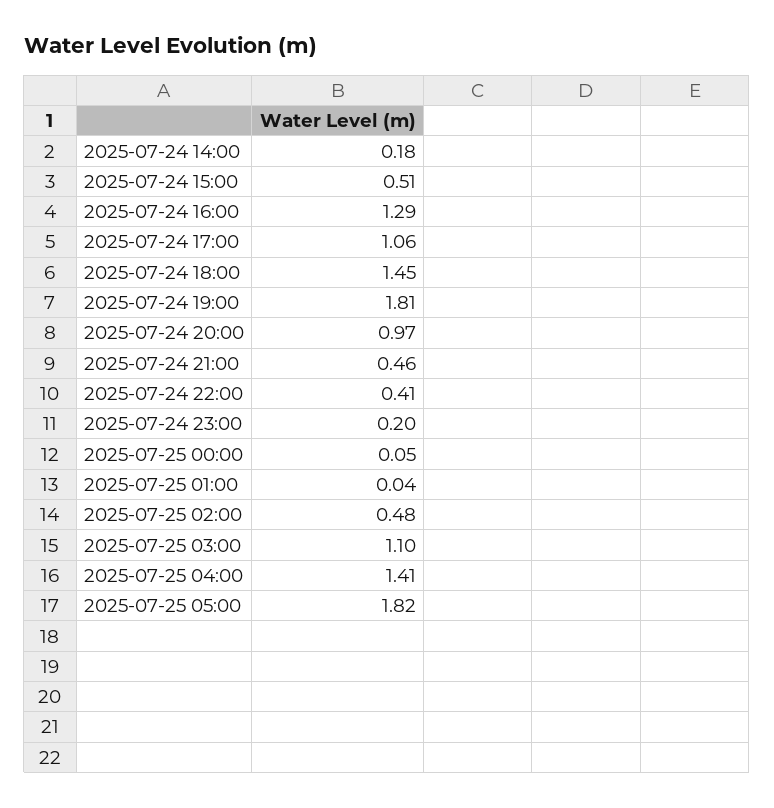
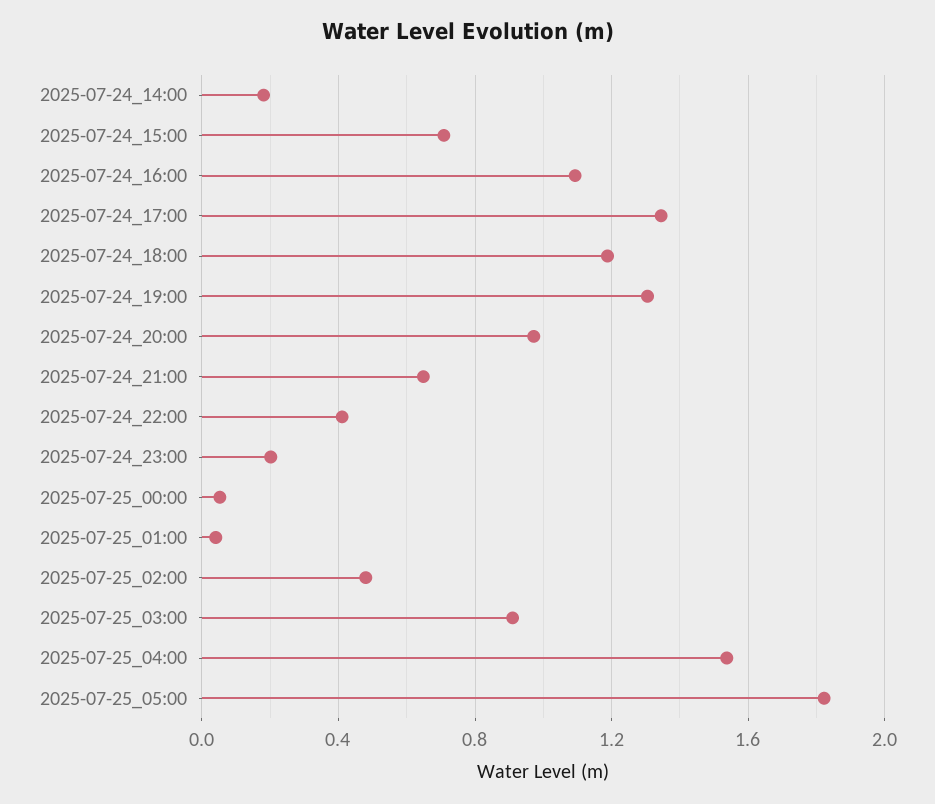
2025-07-24 15:00: 0.51 -> 0.7
2025-07-24 16:00: 1.29 -> 1.1
2025-07-24 17:00: 1.06 -> 1.35
2025-07-24 18:00: 1.45 -> 1.2
2025-07-24 19:00: 1.81 -> 1.3
2025-07-24 21:00: 0.46 -> 0.65
2025-07-25 03:00: 1.1 -> 0.9
2025-07-25 04:00: 1.41 -> 1.55

